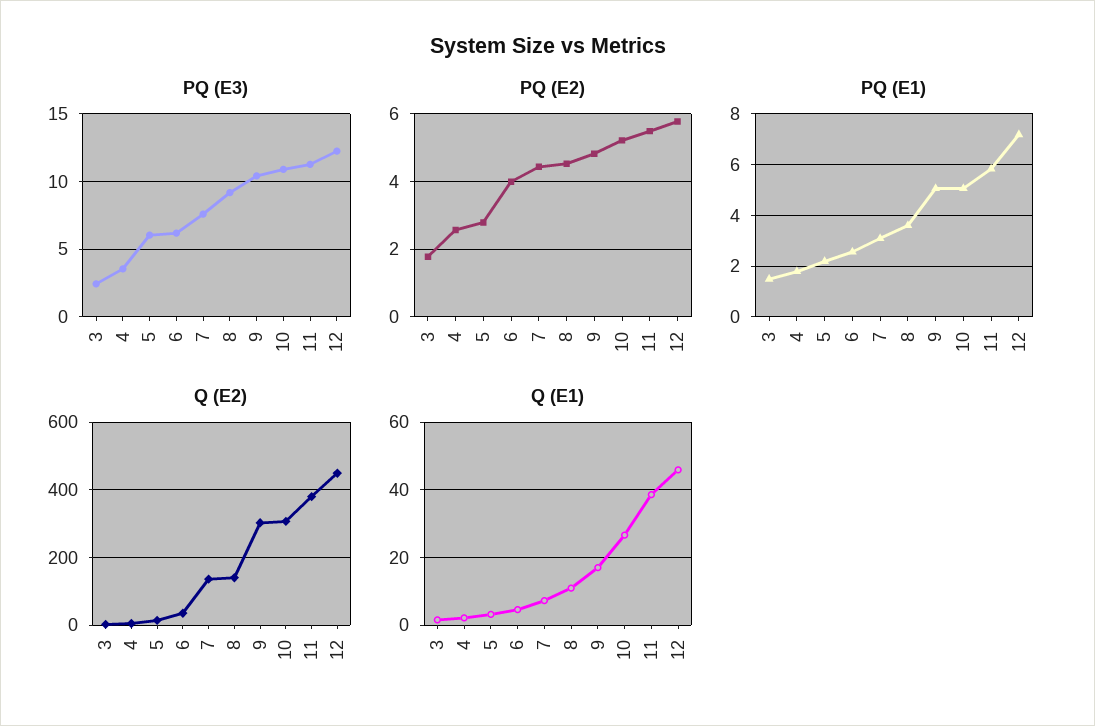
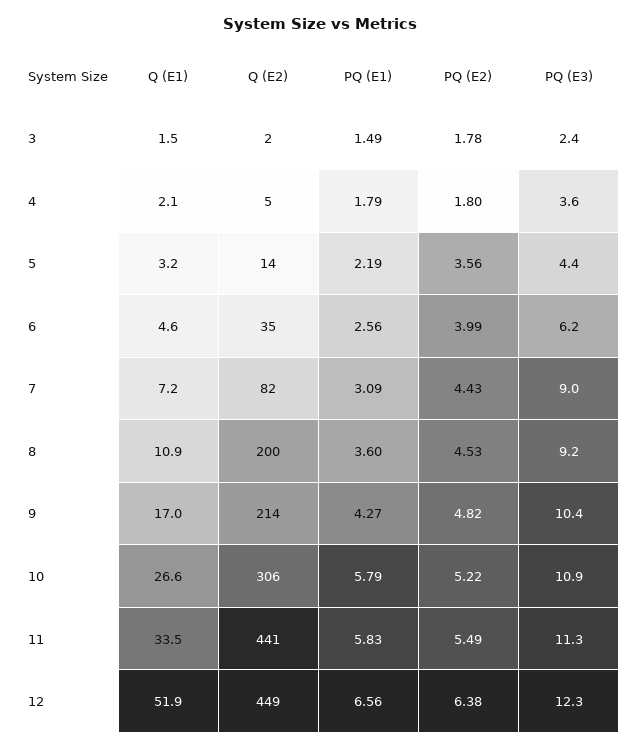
PQ (E3), 5: 6 -> 4.4
PQ (E3), 7: 7.5 -> 9
PQ (E2), 4: 2.6 -> 1.8
PQ (E2), 5: 2.8 -> 3.56
PQ (E2), 12: 5.8 -> 6.38
PQ (E1), 9: 5 -> 4.27
PQ (E1), 10: 5 -> 5.79
PQ (E1), 12: 7.25 -> 6.56
Q (E2), 7: 140 -> 82
Q (E2), 8: 140 -> 200
Q (E2), 9: 300 -> 214
Q (E2), 11: 380 -> 441
Q (E1), 11: 38 -> 33.5
Q (E1), 12: 46 -> 51.9

